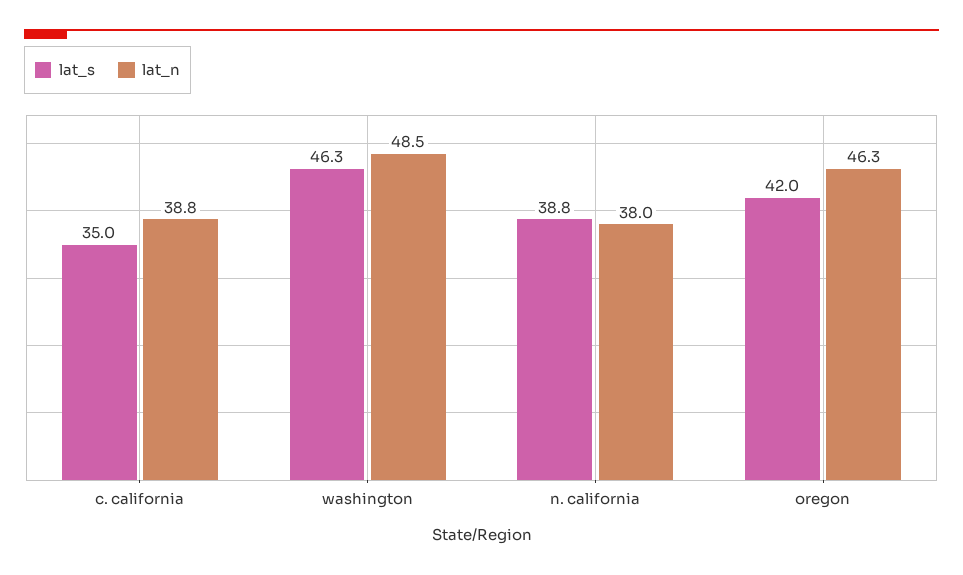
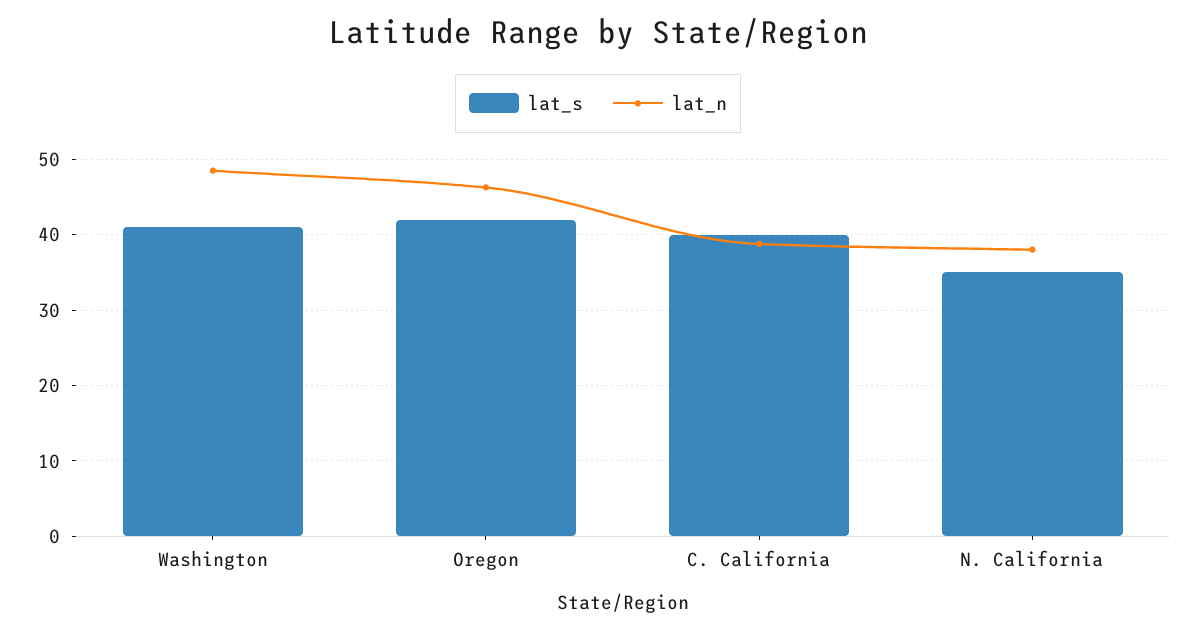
lat_s, c. california: 35 -> 40
lat_s, washington: 46.3 -> 41
lat_s, n. california: 38.8 -> 35

